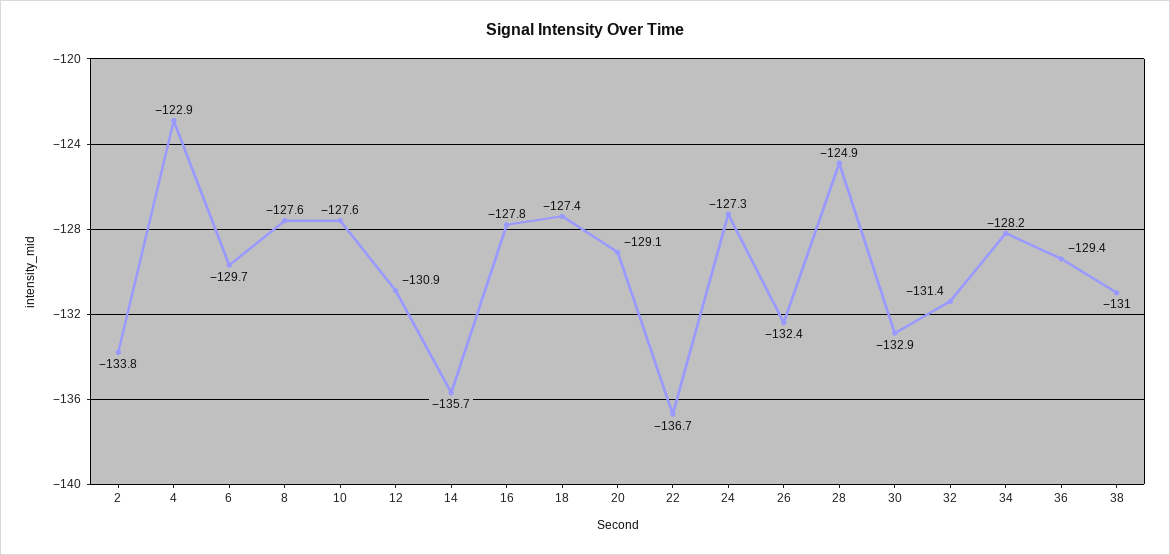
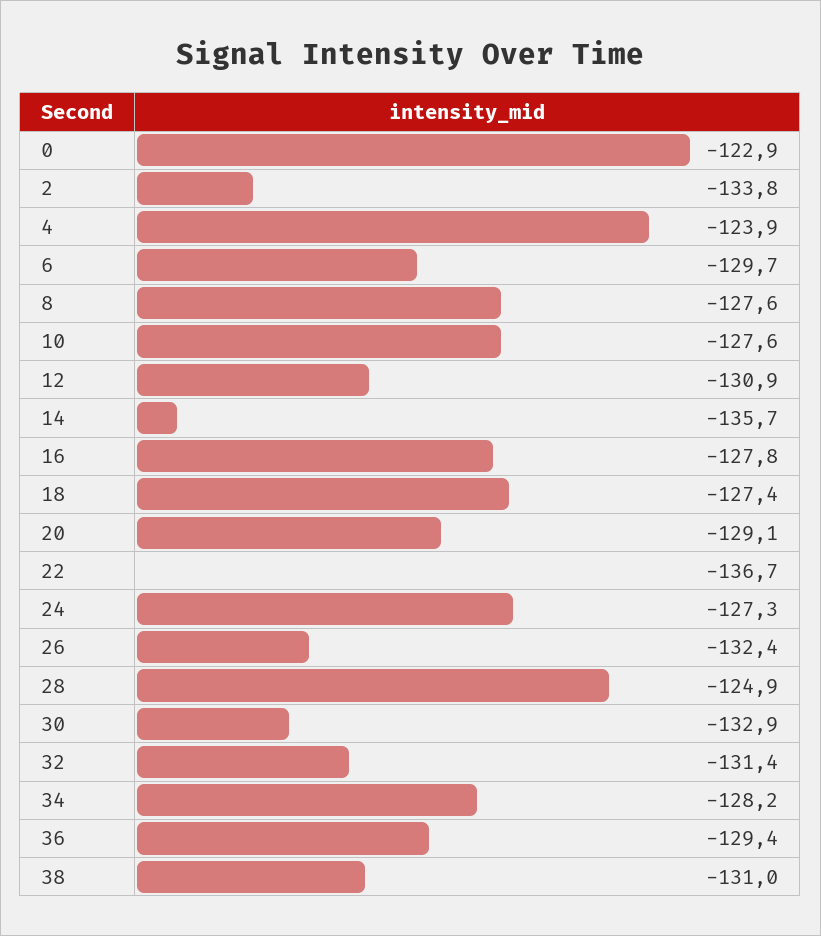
4: -122.9 -> -123.9
0: none -> -122.9

